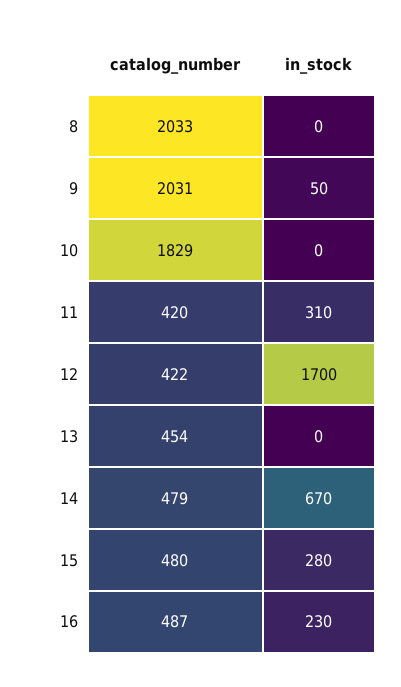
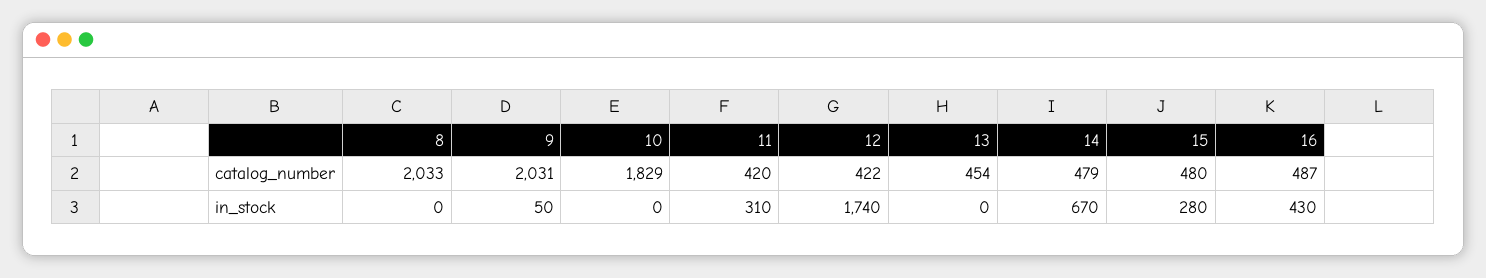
in_stock, 12: 1700 -> 1740
in_stock, 16: 230 -> 430

